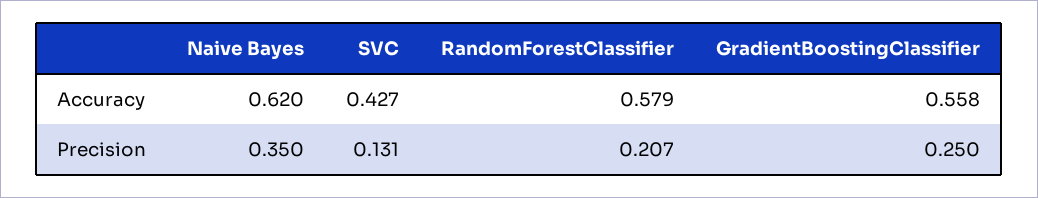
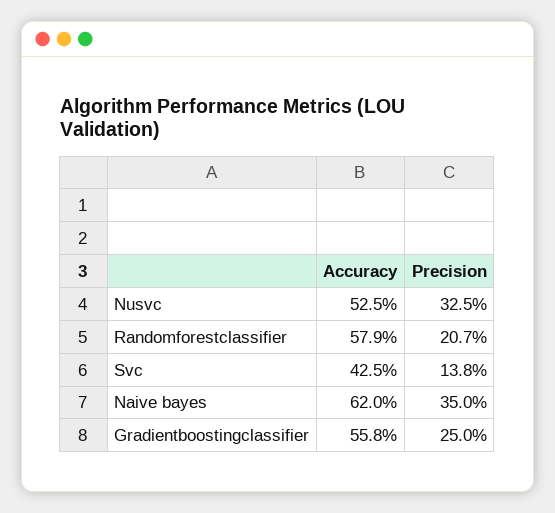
SVC, Accuracy: 0.427 -> 0.425
SVC, Precision: 0.131 -> 0.138
Nusvc, Accuracy: none -> 0.525
Nusvc, Precision: none -> 0.325

